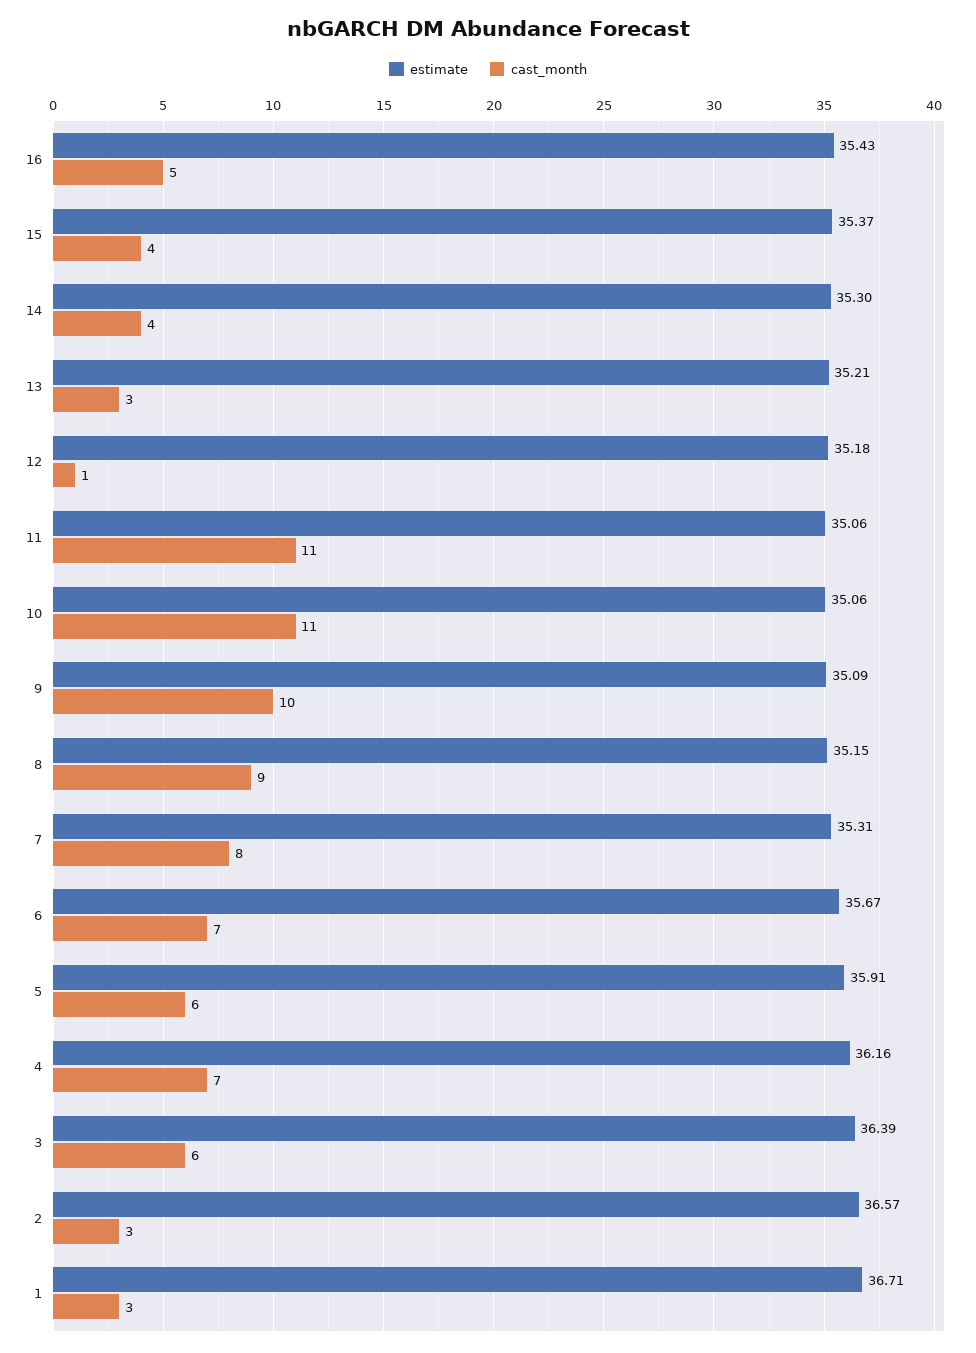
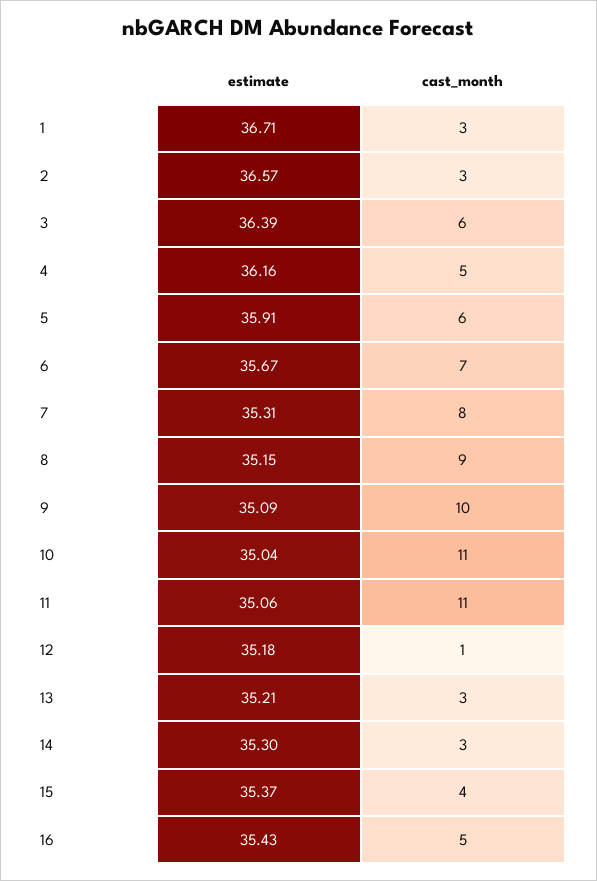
cast_month, 14: 4 -> 3
estimate, 10: 35.06 -> 35.04
cast_month, 4: 7 -> 5

